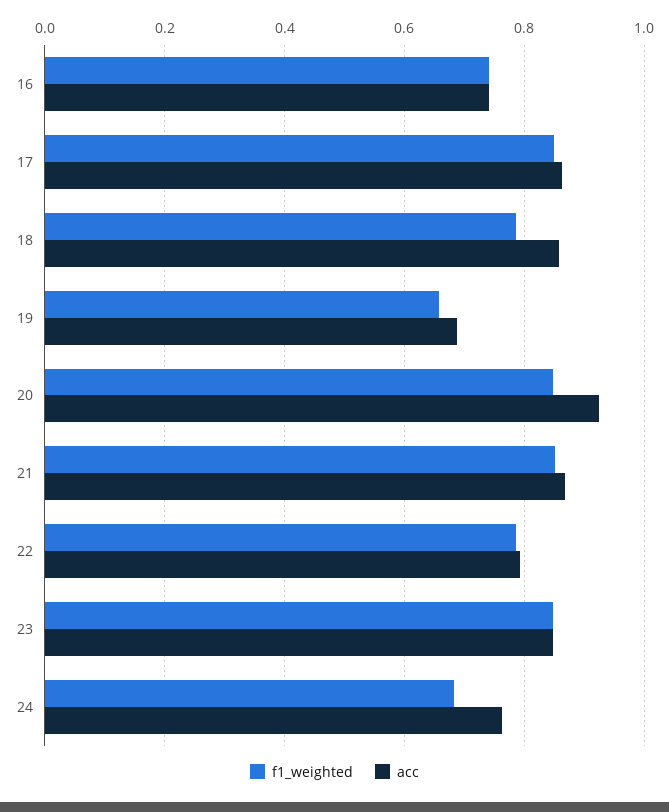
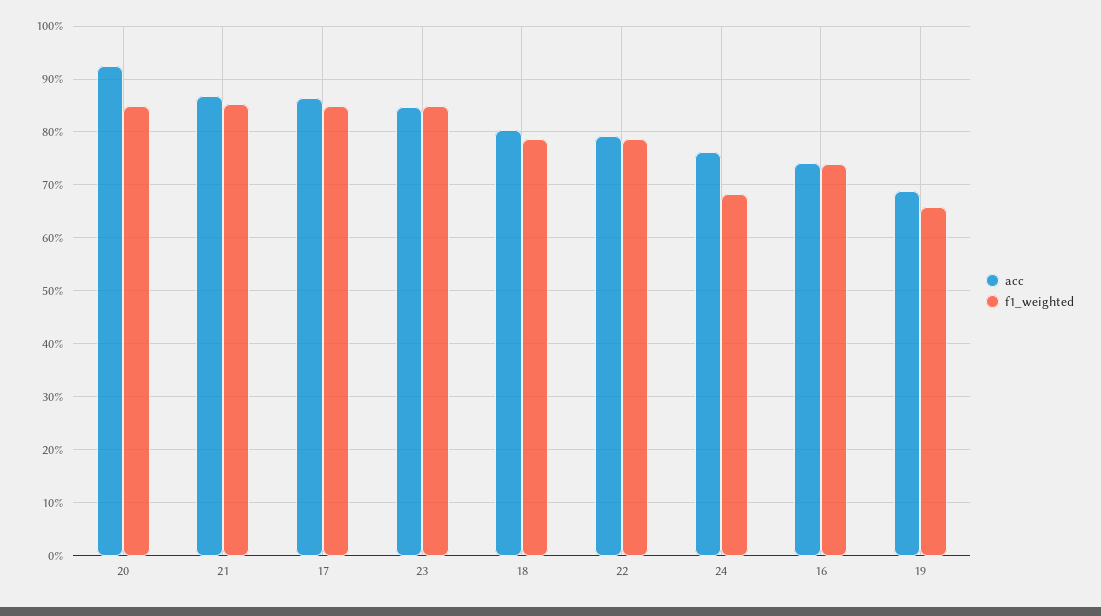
acc, 18: 0.86 -> 0.8

